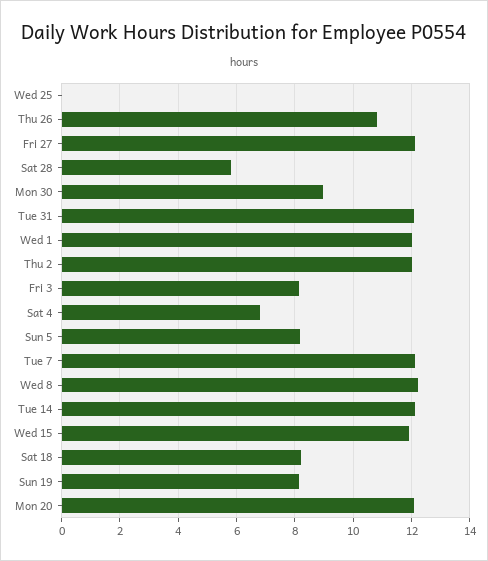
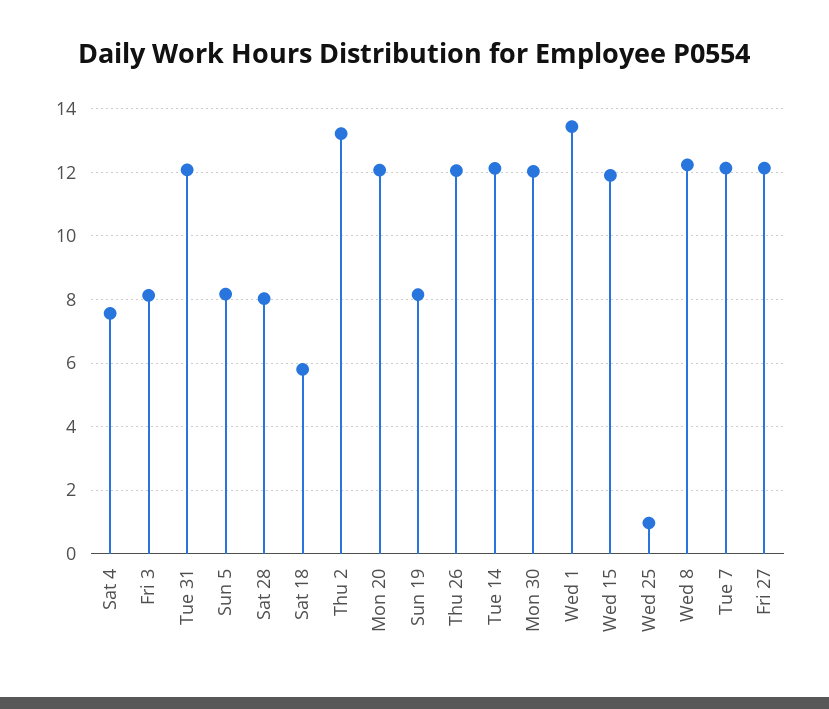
Wed 25: 0 -> 1
Thu 26: 10.75 -> 12
Sat 28: 5.75 -> 8
Mon 30: 9 -> 12
Wed 1: 12 -> 13.4
Thu 2: 12 -> 13.2
Sat 4: 6.75 -> 7.6
Sat 18: 8.25 -> 5.8

